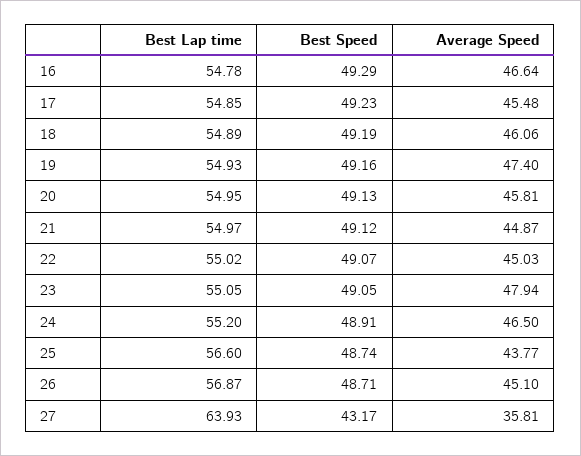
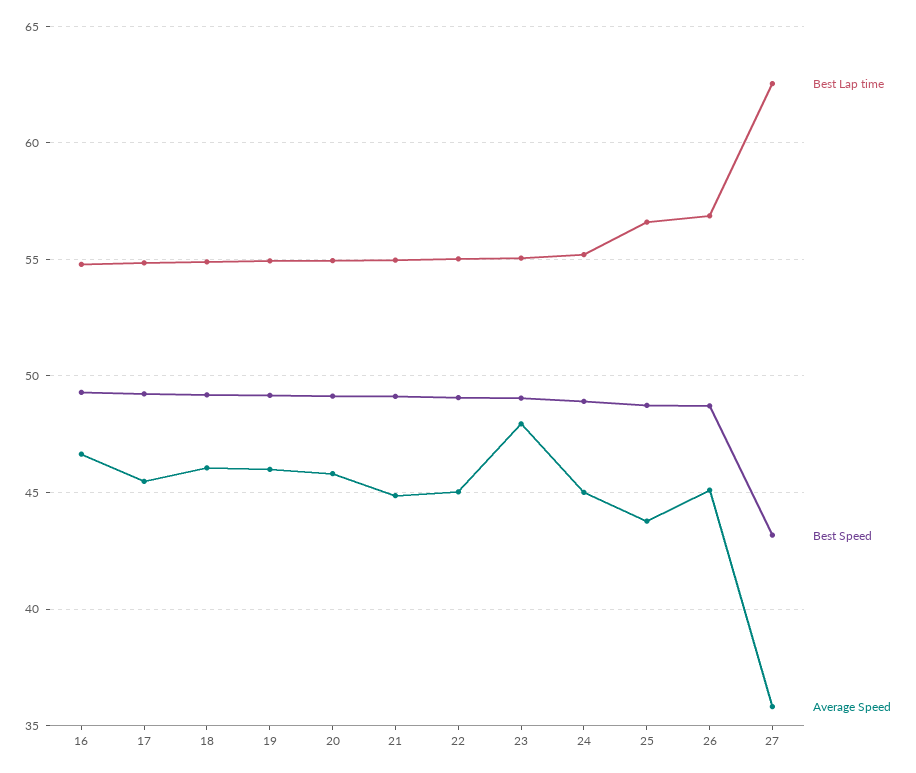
Average Speed, 19: 47.4 -> 46
Average Speed, 24: 46.5 -> 45
Best Lap time, 27: 63.93 -> 62.5

